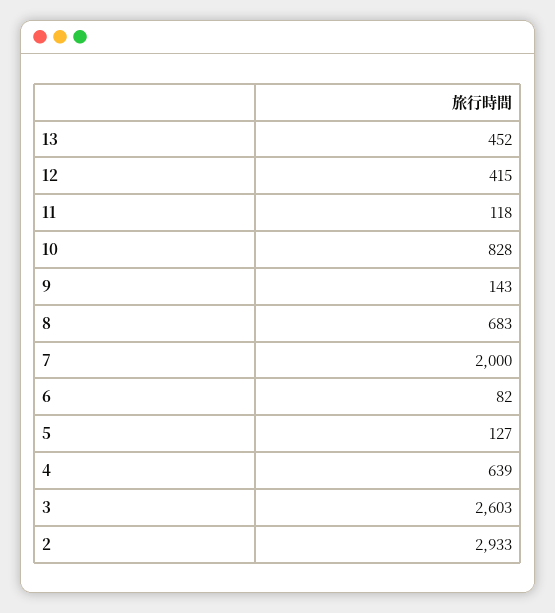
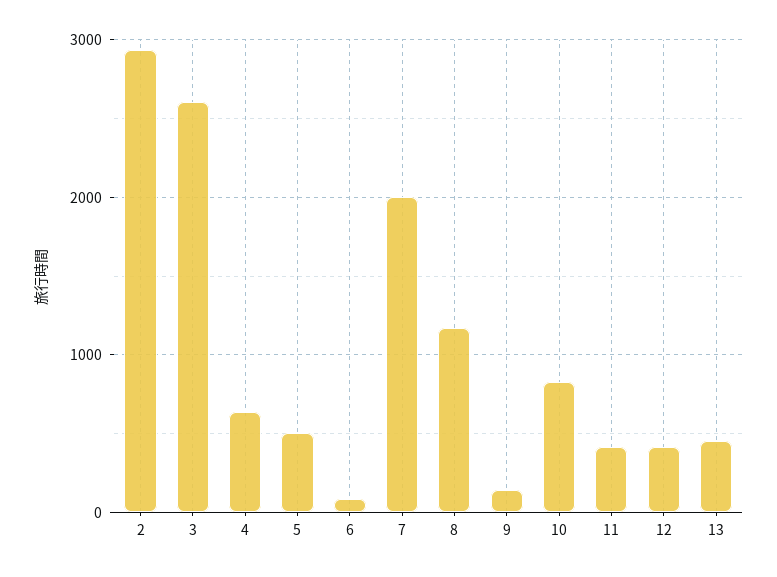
11: 118 -> 400
8: 683 -> 1200
5: 127 -> 500

